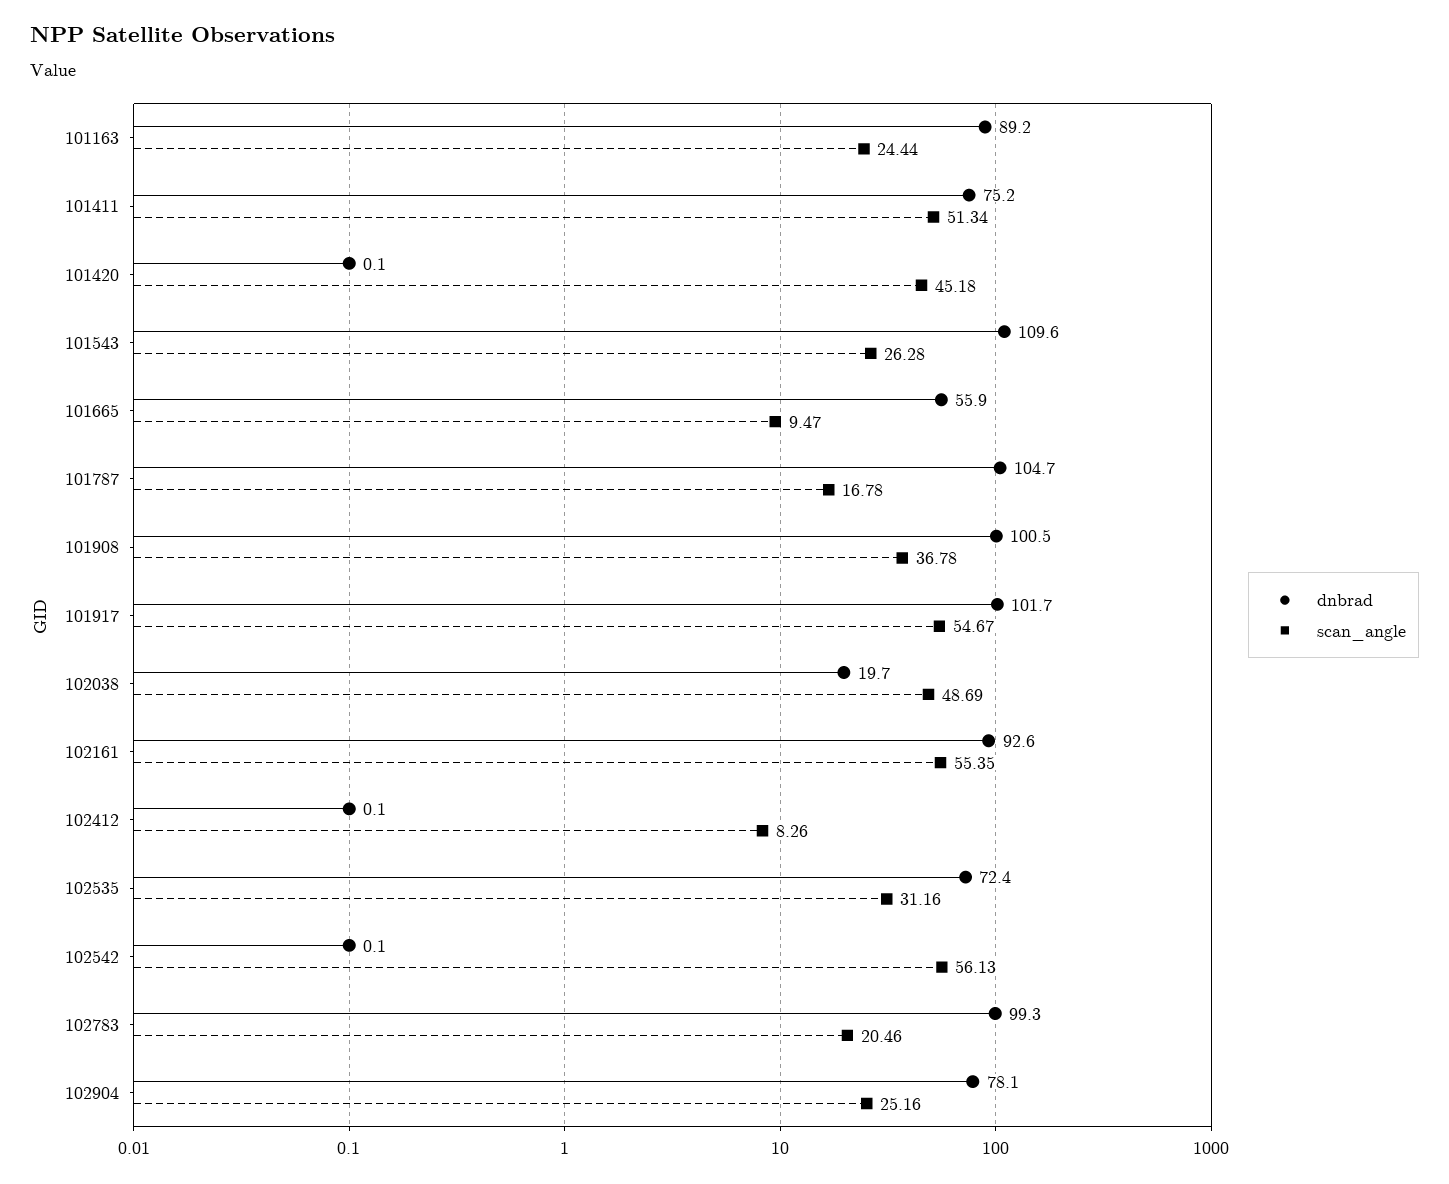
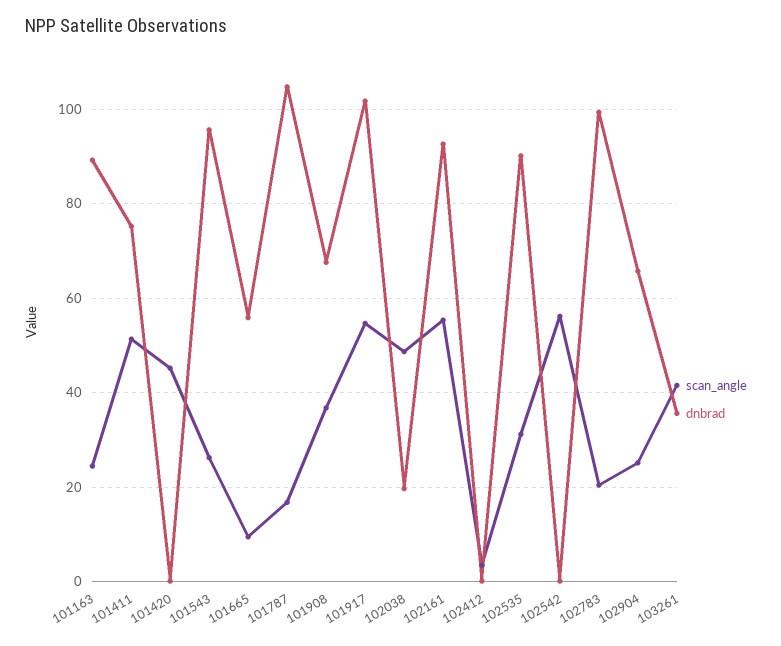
dnbrad, 101543: 109.6 -> 96
dnbrad, 101908: 100.5 -> 68
scan_angle, 102412: 8.26 -> 4
dnbrad, 102535: 72.4 -> 90
dnbrad, 102904: 78.1 -> 66
scan_angle, 103261: none -> 42
dnbrad, 103261: none -> 36

